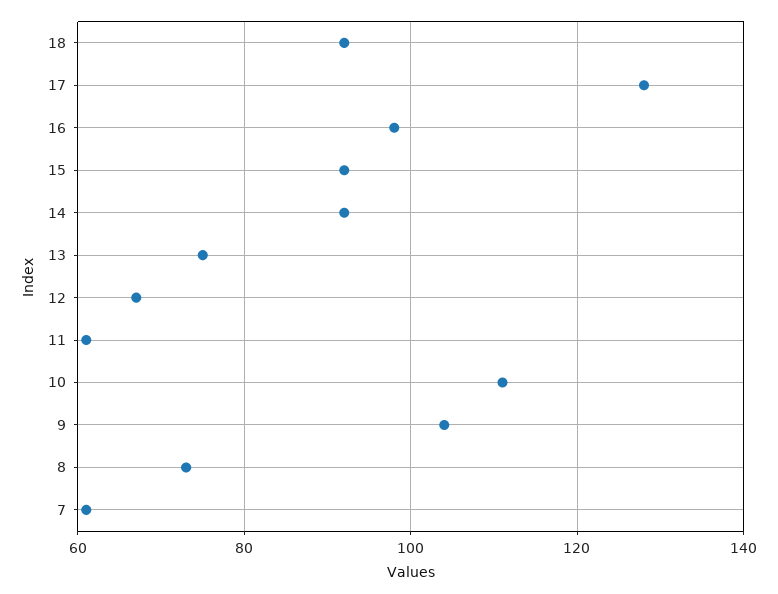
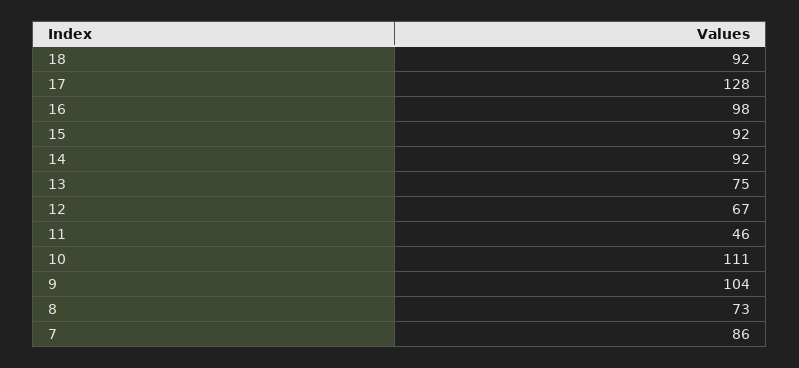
11: 60 -> 46
7: 60 -> 86

